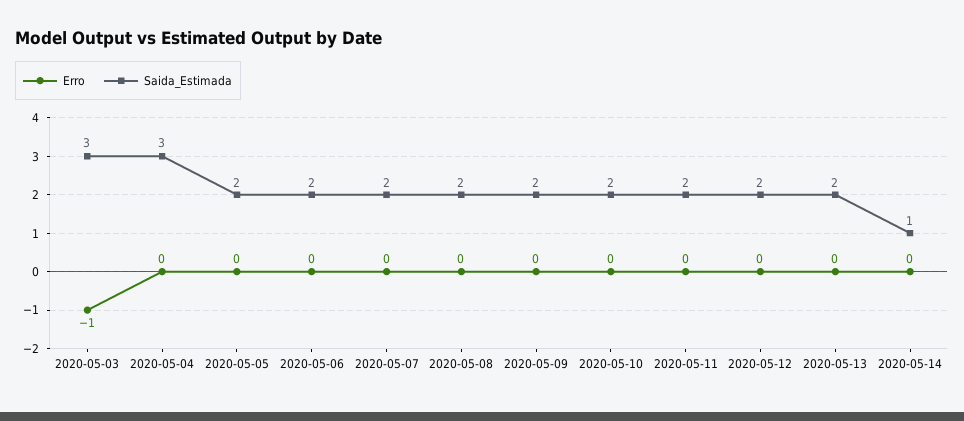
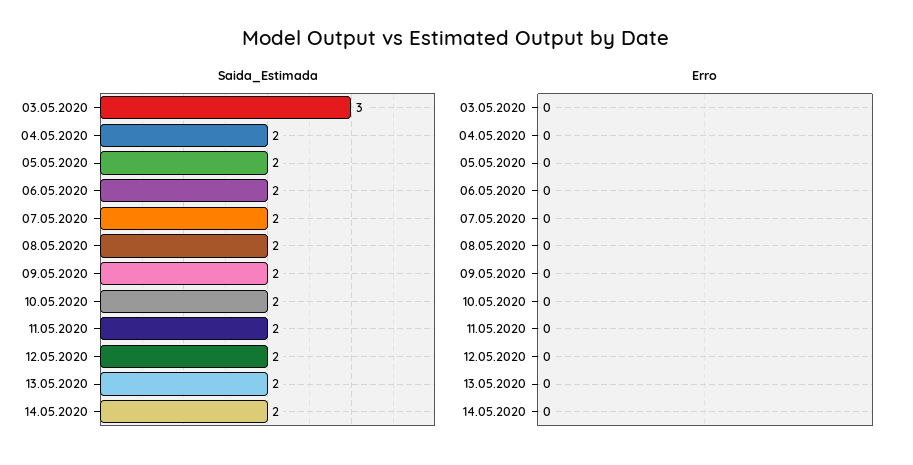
Erro, 2020-05-03: -1 -> 0
Saida_Estimada, 2020-05-04: 3 -> 2
Saida_Estimada, 2020-05-14: 1 -> 2

